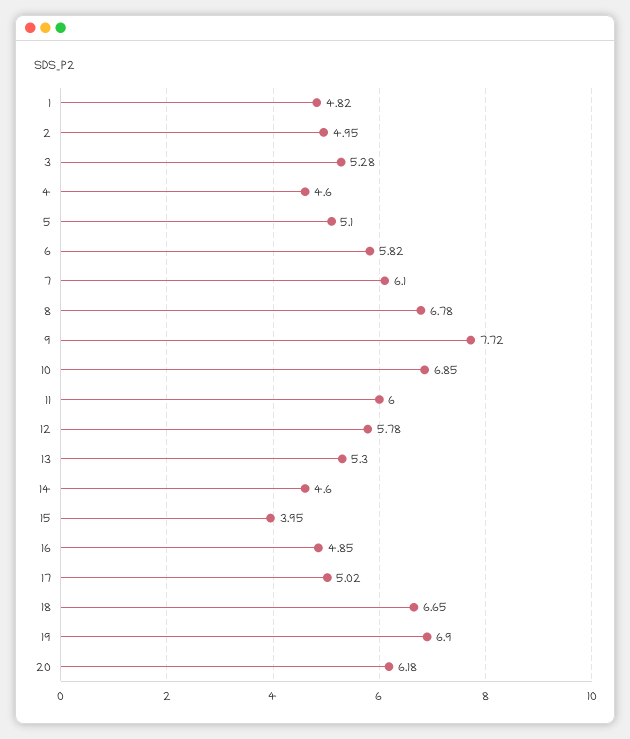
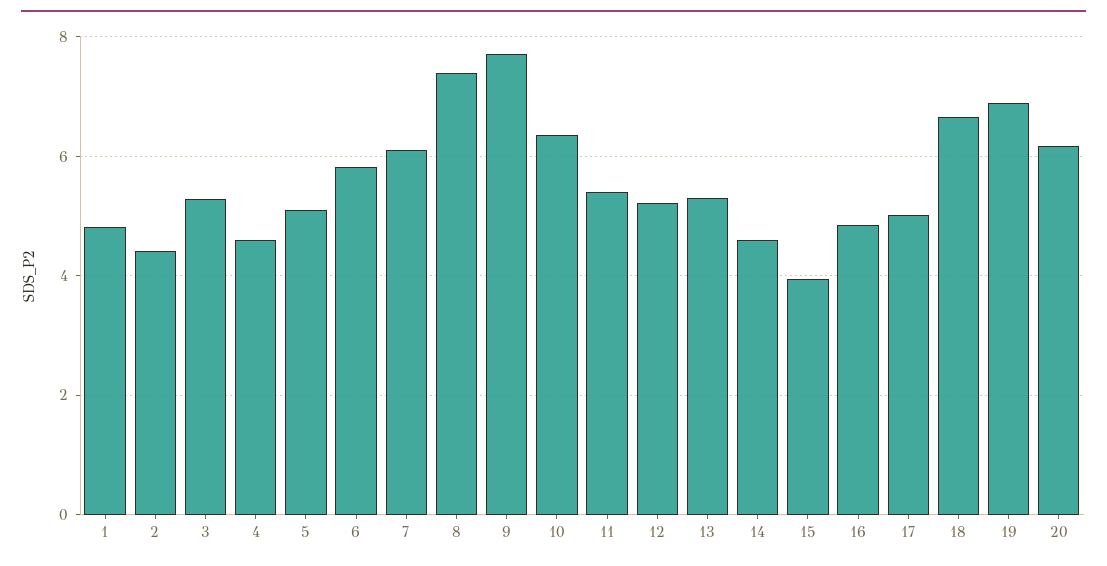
2: 4.95 -> 4.4
8: 6.78 -> 7.4
10: 6.85 -> 6.4
11: 6 -> 5.4
12: 5.78 -> 5.2

